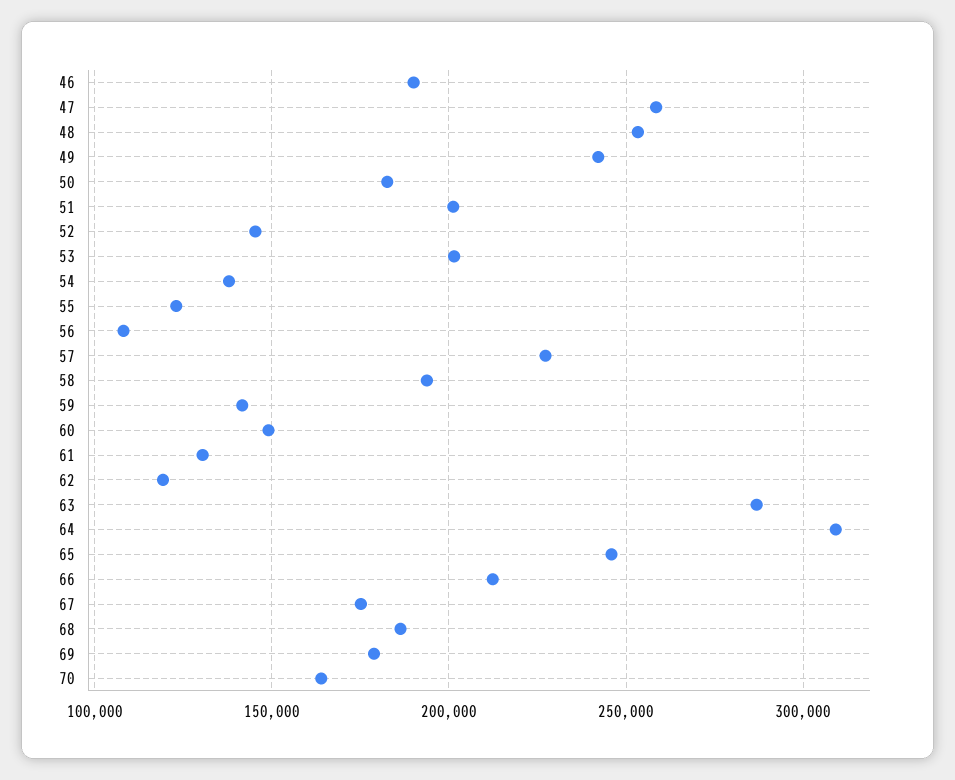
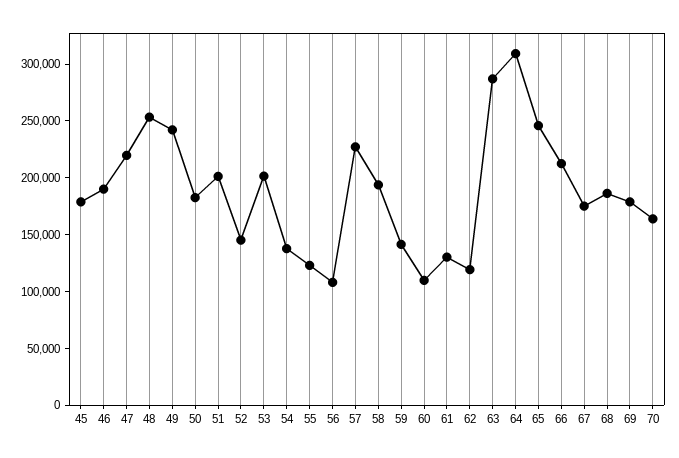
47: 260000 -> 220000
60: 150000 -> 110000
45: none -> 180000

